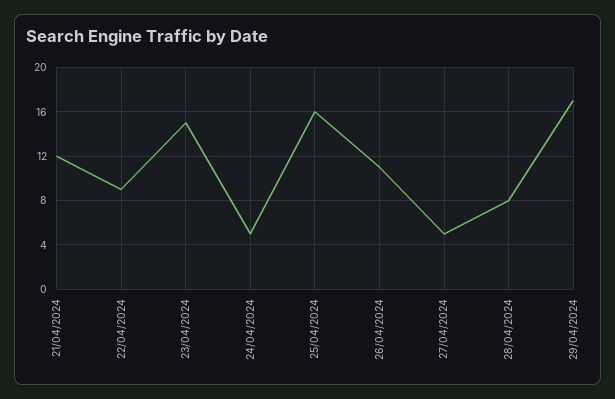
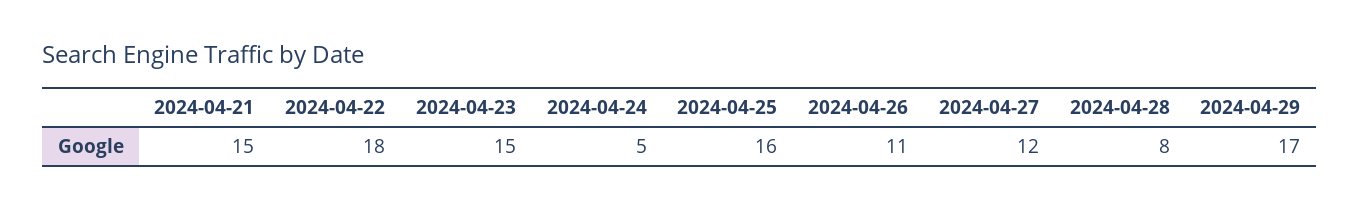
21/04/2024: 12 -> 15
22/04/2024: 9 -> 18
27/04/2024: 5 -> 12

